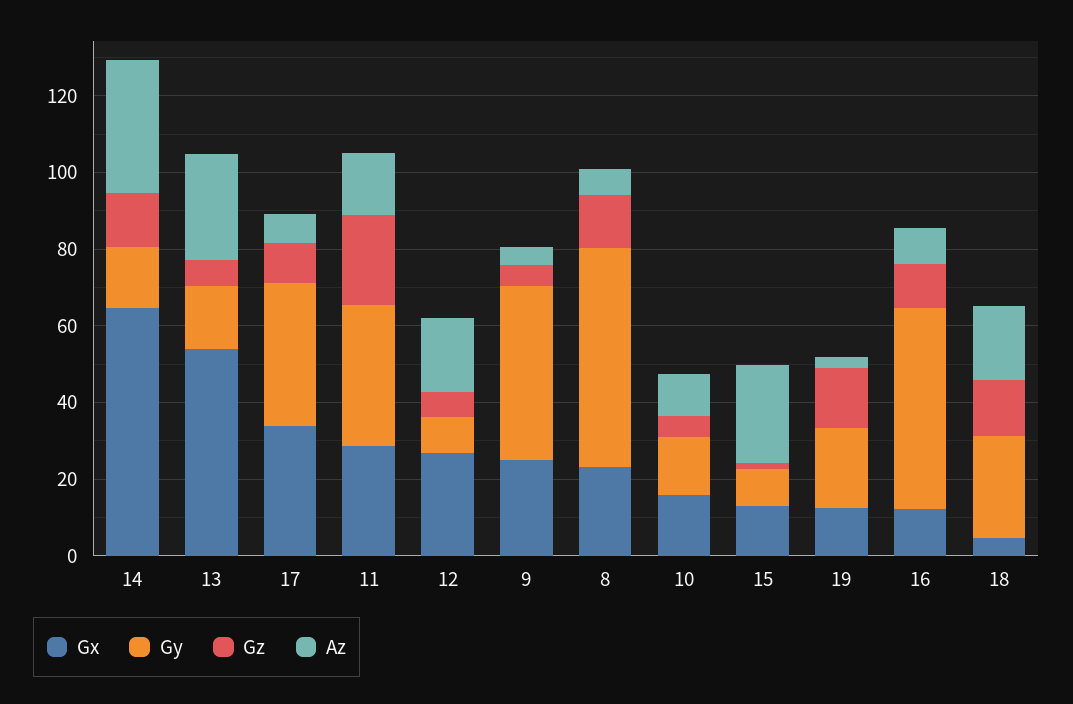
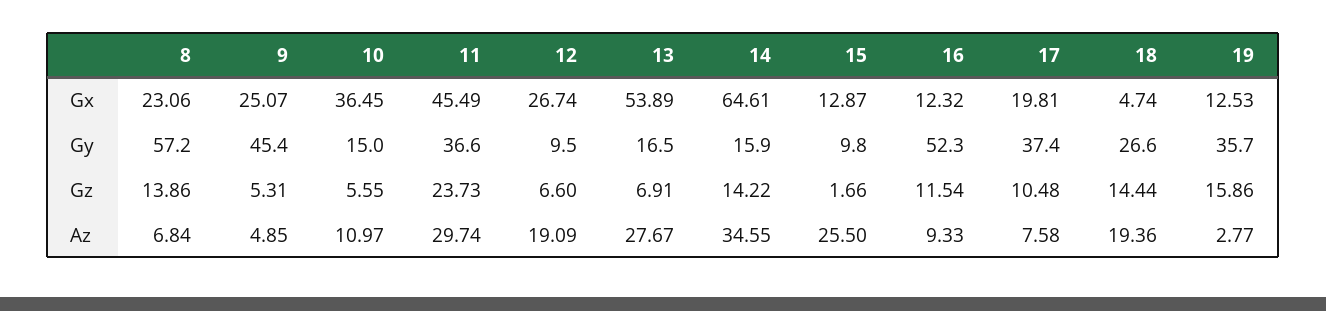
Gx, 17: 35 -> 19.81
Gx, 11: 30 -> 45.49
Az, 11: 15 -> 29.74
Gx, 10: 15 -> 36.45
Gy, 19: 20 -> 35.7

